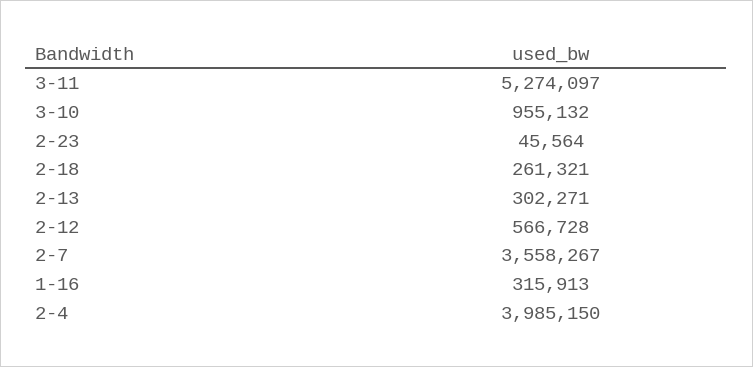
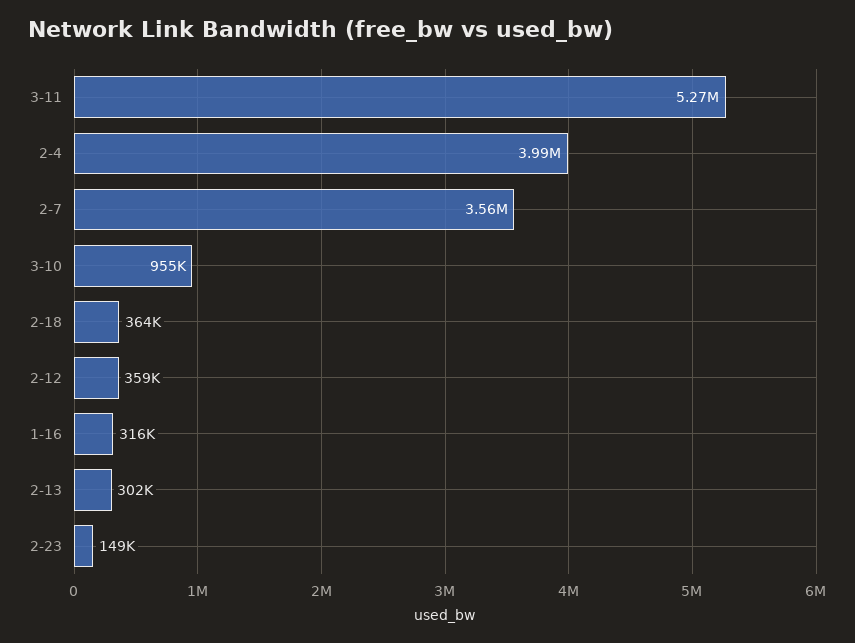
2-23: 45564 -> 149000
2-18: 261321 -> 364000
2-12: 566728 -> 359000

